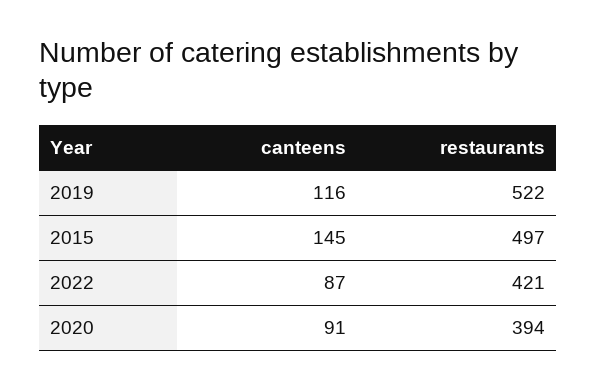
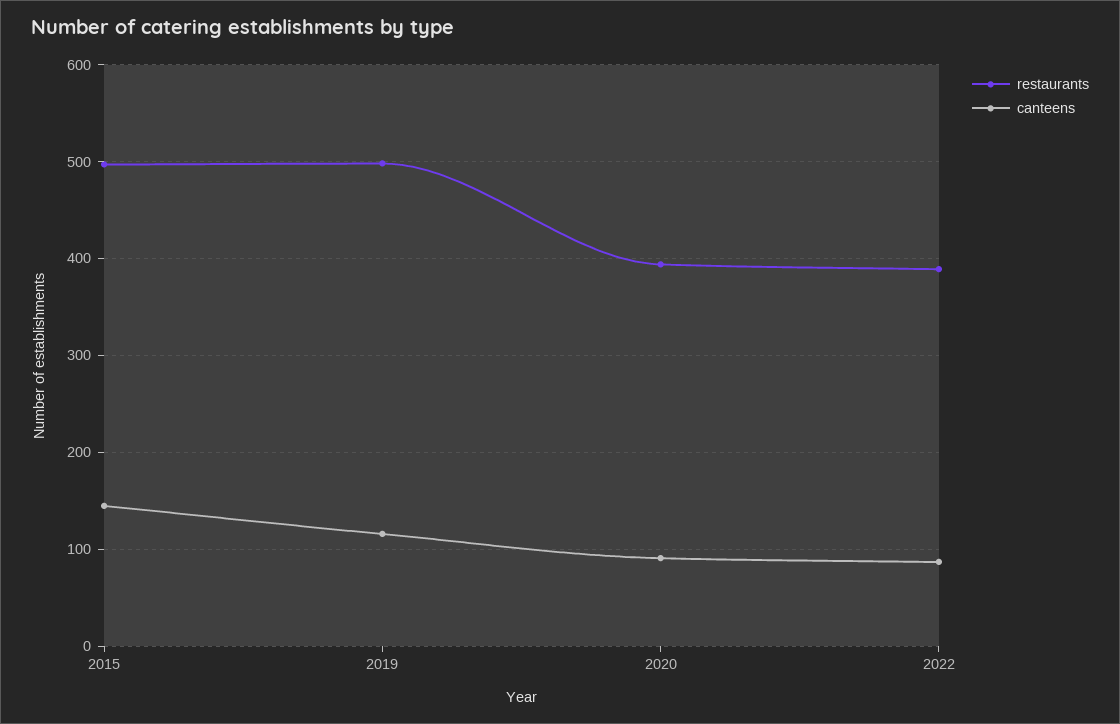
restaurants, 2019: 522 -> 500
restaurants, 2022: 421 -> 390

